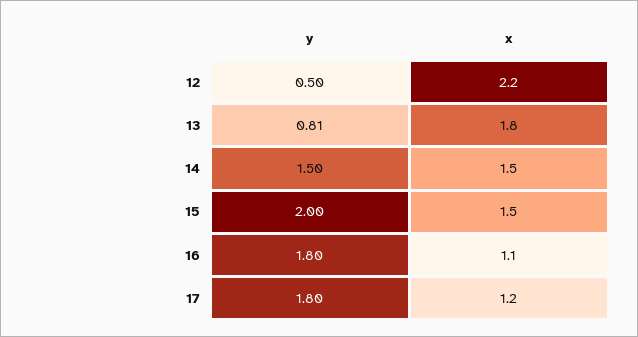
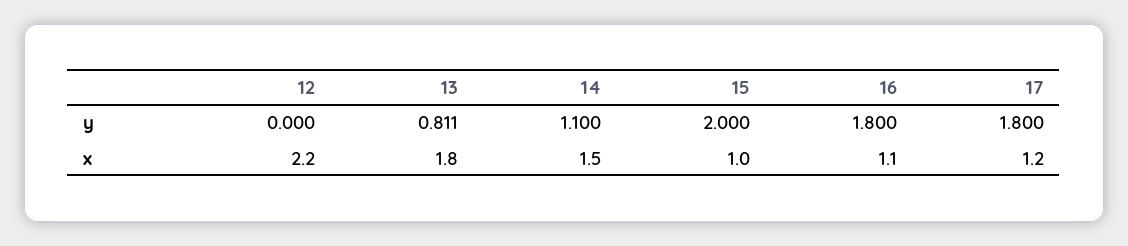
y, 12: 0.5 -> 0
y, 14: 1.5 -> 1.1
x, 15: 1.5 -> 1

